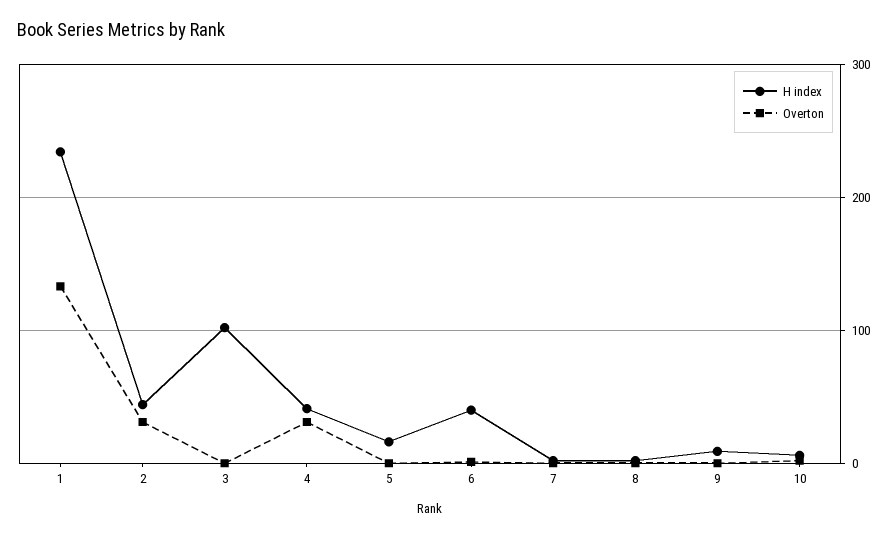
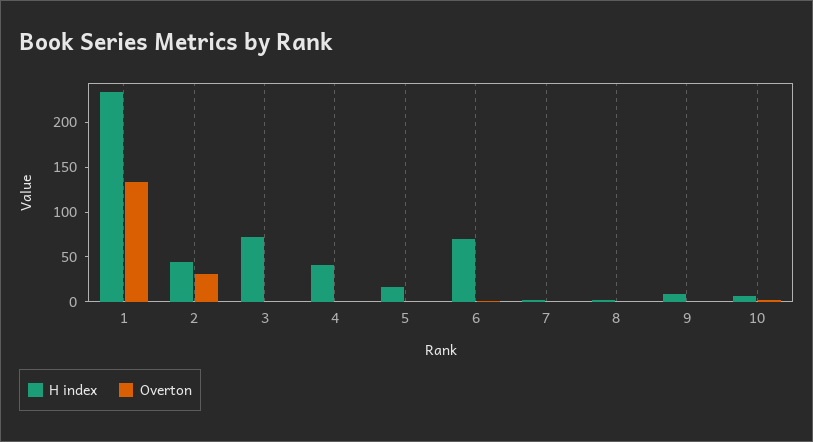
H index, 3: 100 -> 70
Overton, 4: 30 -> 0
H index, 6: 40 -> 70

